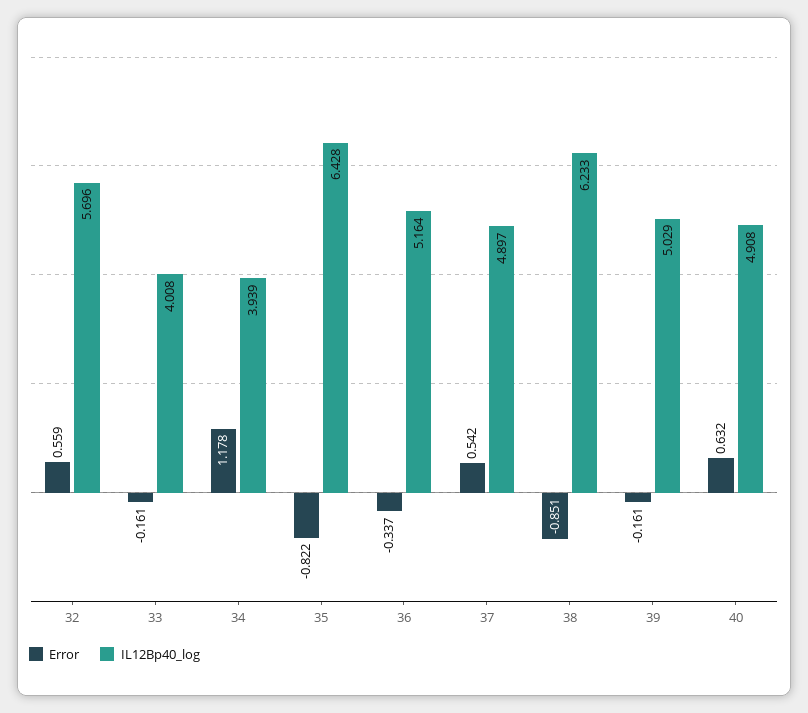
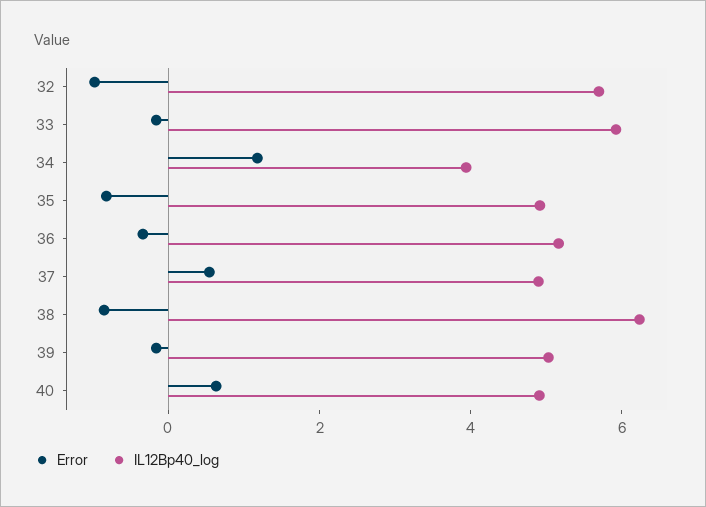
Error, 32: 0.559 -> -1
IL12Bp40_log, 33: 4.008 -> 6
IL12Bp40_log, 35: 6.428 -> 5

